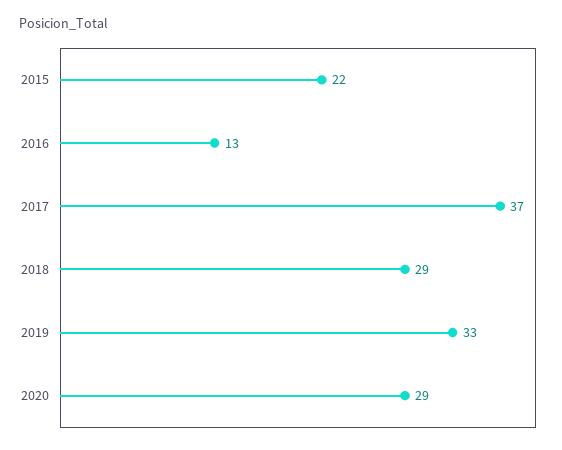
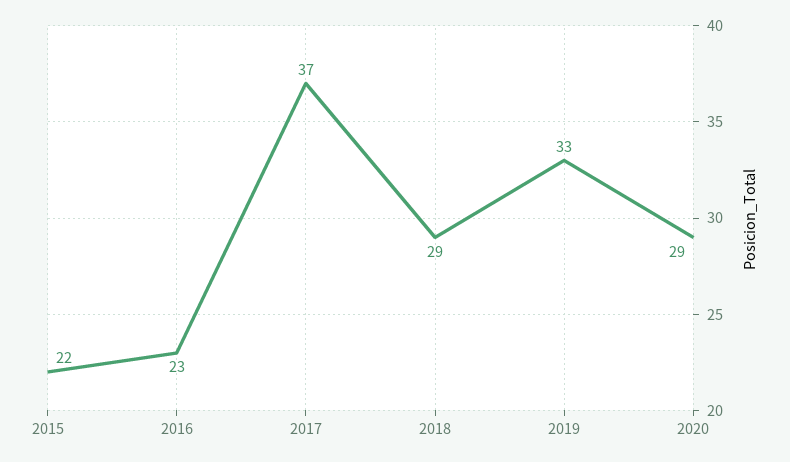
2016: 13 -> 23

